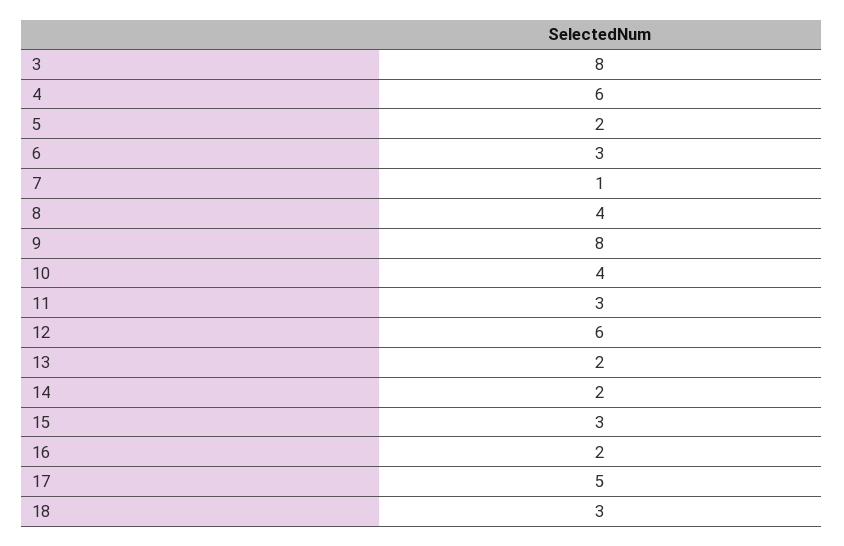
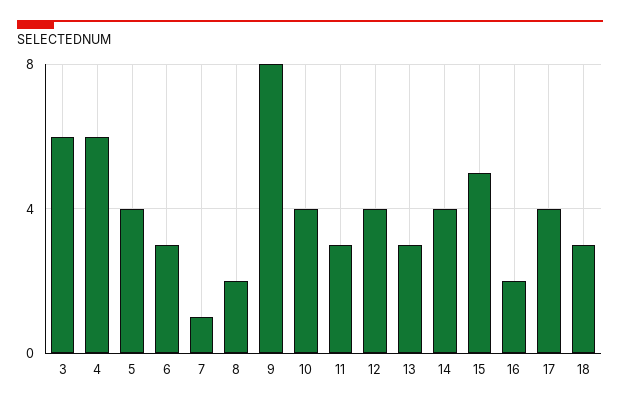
3: 8 -> 6
5: 2 -> 4
8: 4 -> 2
12: 6 -> 4
13: 2 -> 3
14: 2 -> 4
15: 3 -> 5
17: 5 -> 4

